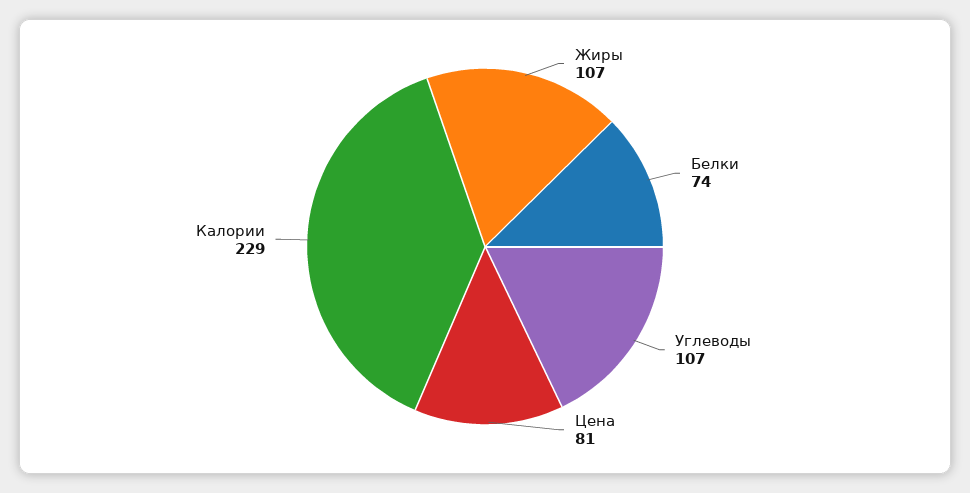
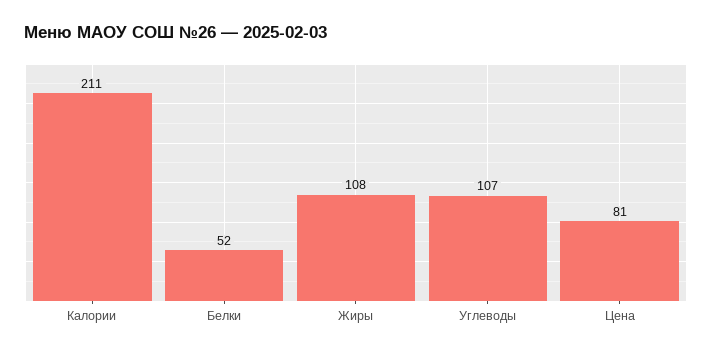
Жиры: 107 -> 108
Белки: 74 -> 52
Калории: 229 -> 211

